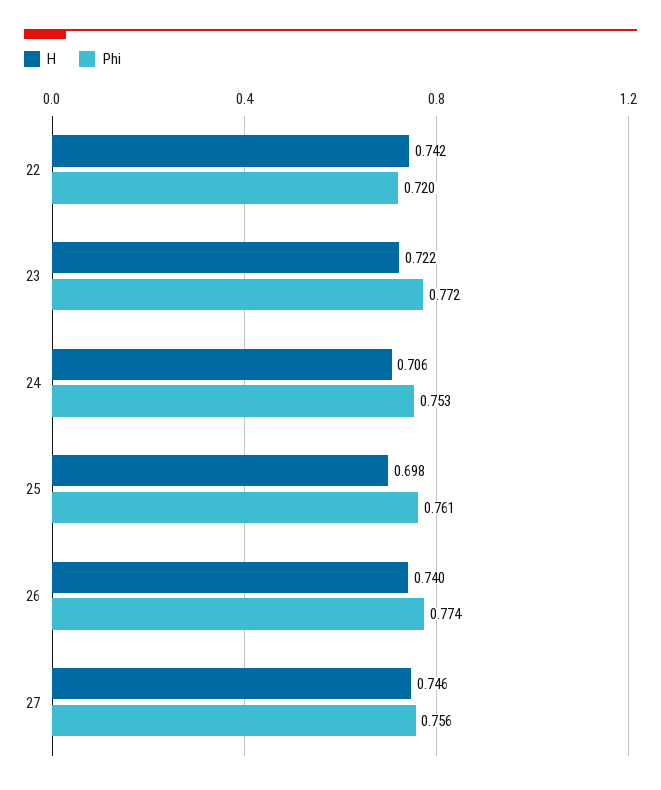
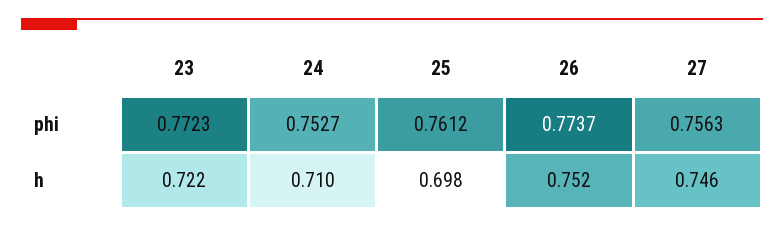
H, 22: 0.742 -> none
Phi, 22: 0.72 -> none
H, 24: 0.706 -> 0.71
H, 26: 0.74 -> 0.752

